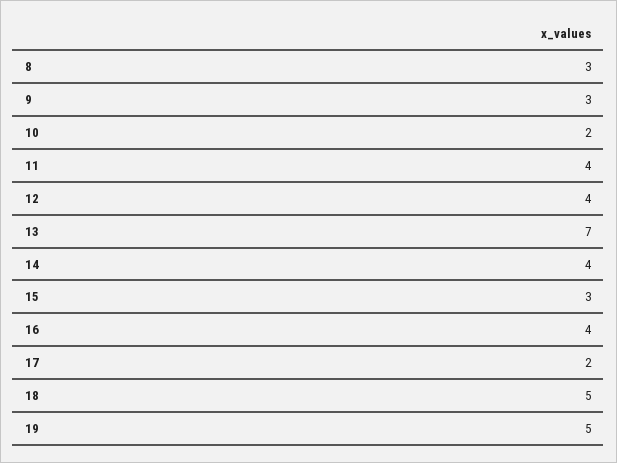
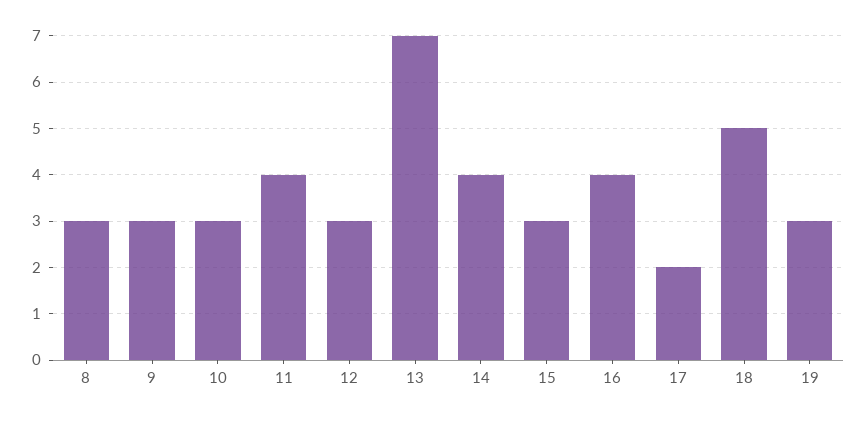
10: 2 -> 3
12: 4 -> 3
19: 5 -> 3

